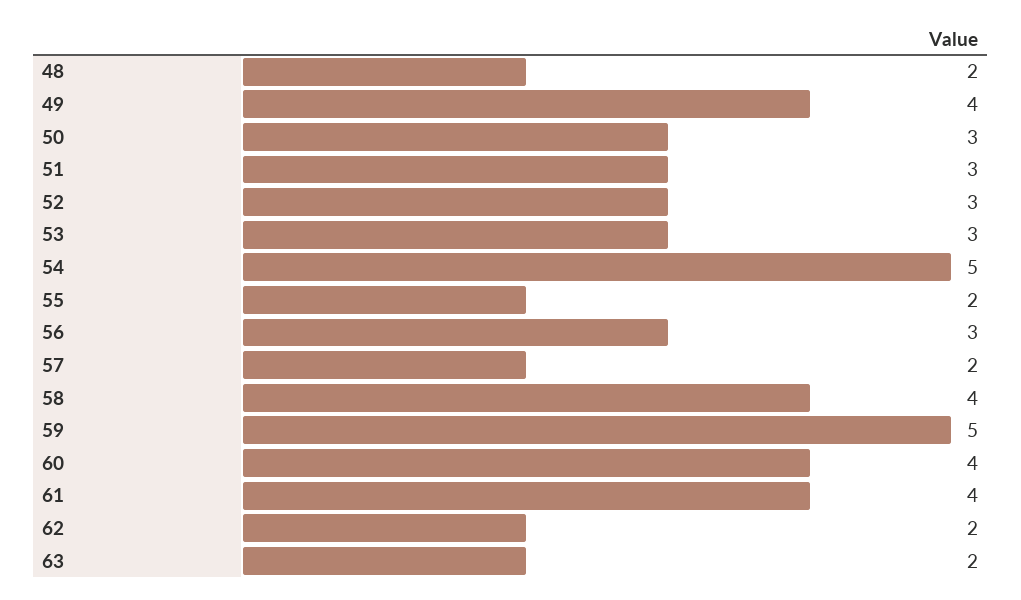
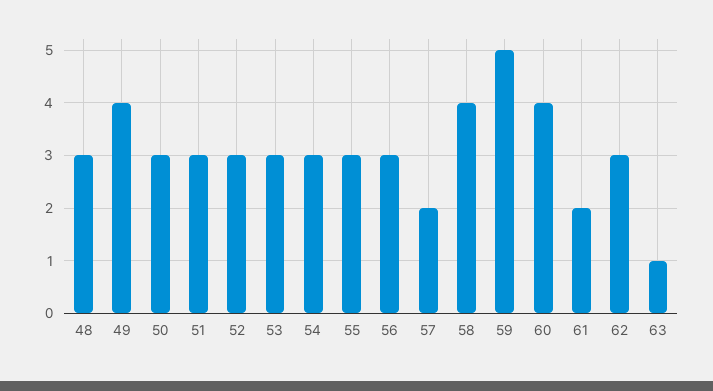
48: 2 -> 3
54: 5 -> 3
55: 2 -> 3
61: 4 -> 2
62: 2 -> 3
63: 2 -> 1

